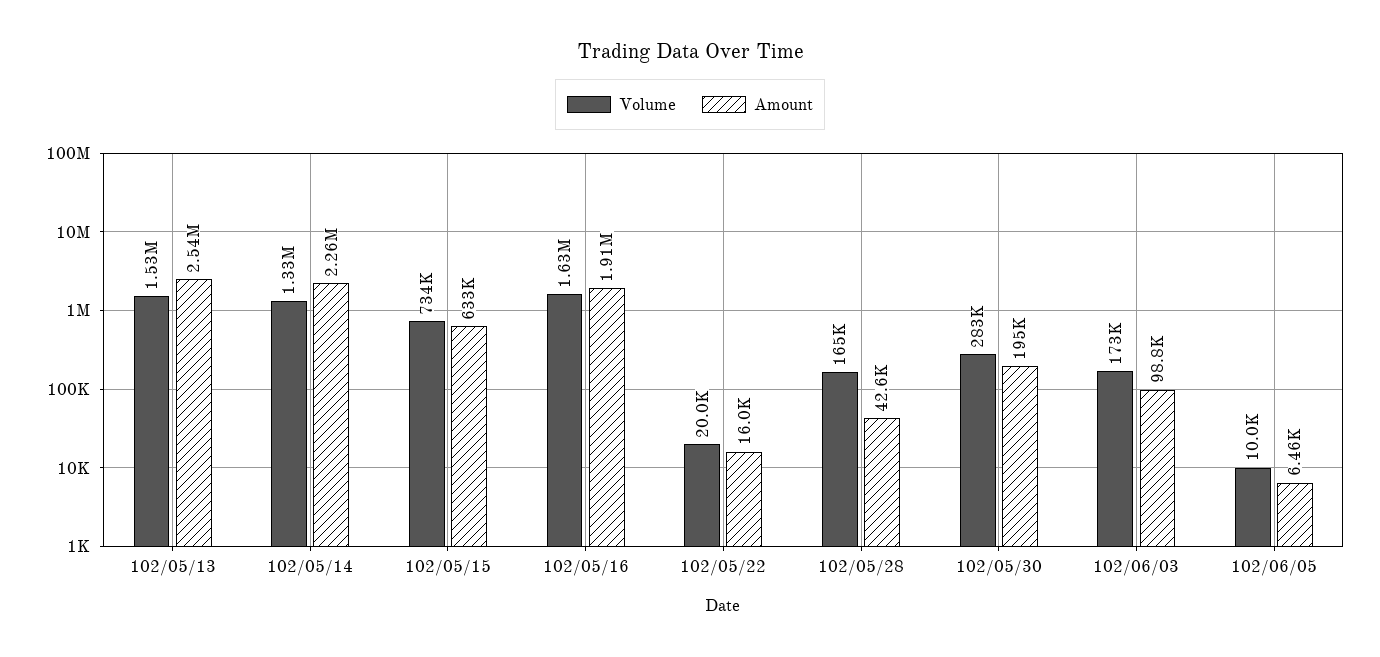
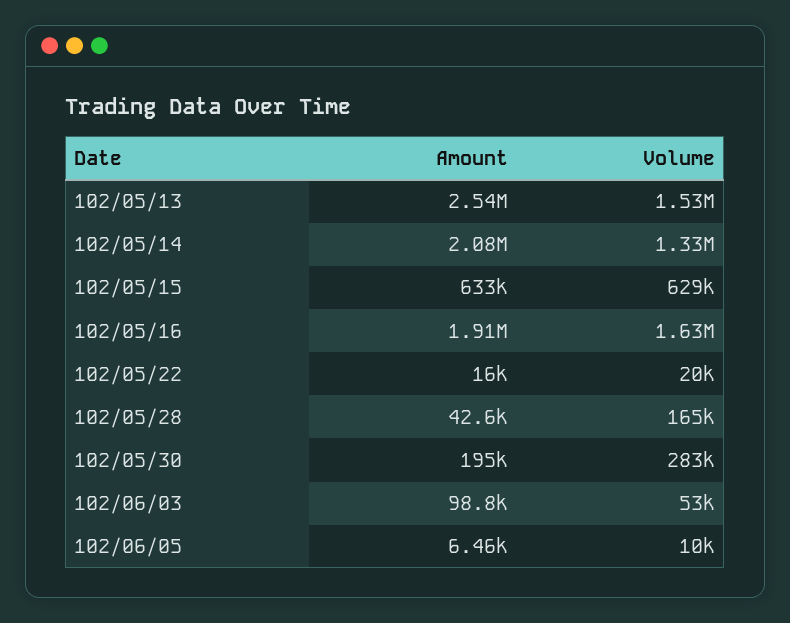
Amount, 102/05/14: 2260000 -> 2080000
Volume, 102/05/15: 734000 -> 629000
Volume, 102/06/03: 173000 -> 53000

